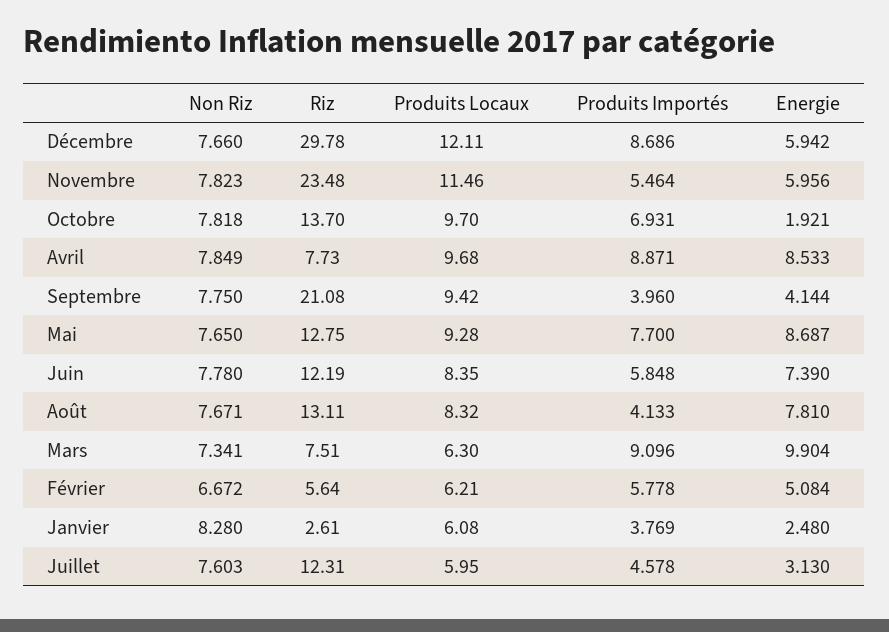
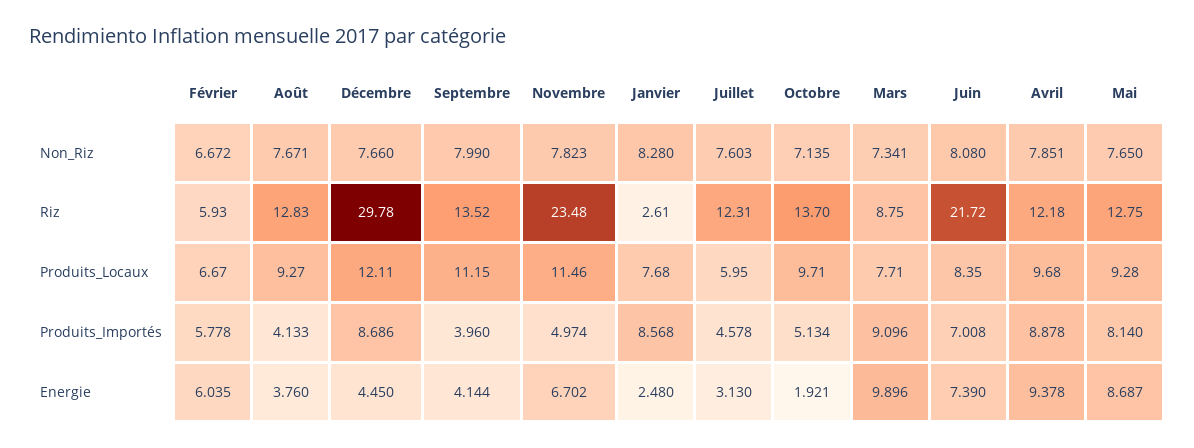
Energie, Décembre: 5.942 -> 4.45
Produits Importés, Novembre: 5.464 -> 4.974
Energie, Novembre: 5.956 -> 6.702
Non Riz, Octobre: 7.818 -> 7.135
Produits Locaux, Octobre: 9.7 -> 9.71
Produits Importés, Octobre: 6.931 -> 5.134
Non Riz, Avril: 7.849 -> 7.851
Riz, Avril: 7.73 -> 12.18
Produits Importés, Avril: 8.871 -> 8.878
Energie, Avril: 8.533 -> 9.378
Non Riz, Septembre: 7.75 -> 7.99
Riz, Septembre: 21.08 -> 13.52
Produits Locaux, Septembre: 9.42 -> 11.15
Produits Importés, Mai: 7.7 -> 8.14
Non Riz, Juin: 7.78 -> 8.08
Riz, Juin: 12.19 -> 21.72
Produits Importés, Juin: 5.848 -> 7.008
Riz, Août: 13.11 -> 12.83
Produits Locaux, Août: 8.32 -> 9.27
Energie, Août: 7.81 -> 3.76
Riz, Mars: 7.51 -> 8.75
Produits Locaux, Mars: 6.3 -> 7.71
Energie, Mars: 9.904 -> 9.896
Riz, Février: 5.64 -> 5.93
Produits Locaux, Février: 6.21 -> 6.67
Energie, Février: 5.084 -> 6.035
Produits Locaux, Janvier: 6.08 -> 7.68
Produits Importés, Janvier: 3.769 -> 8.568

